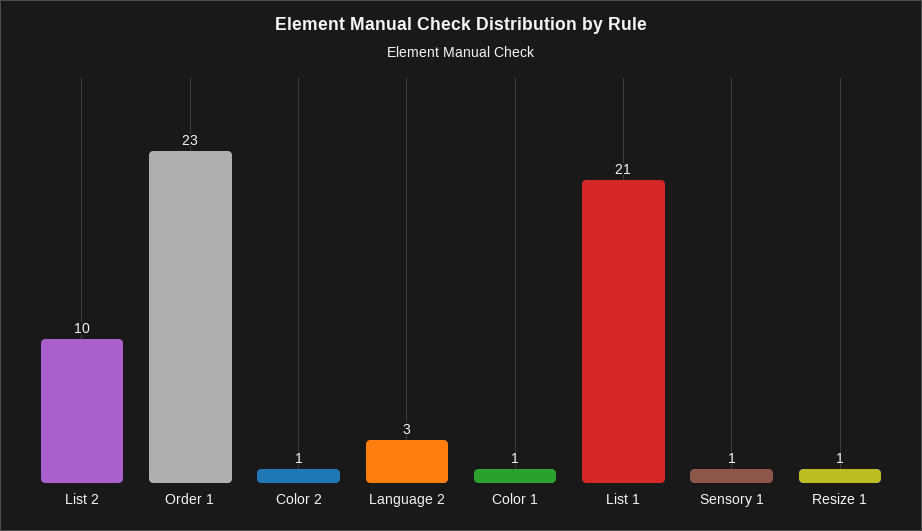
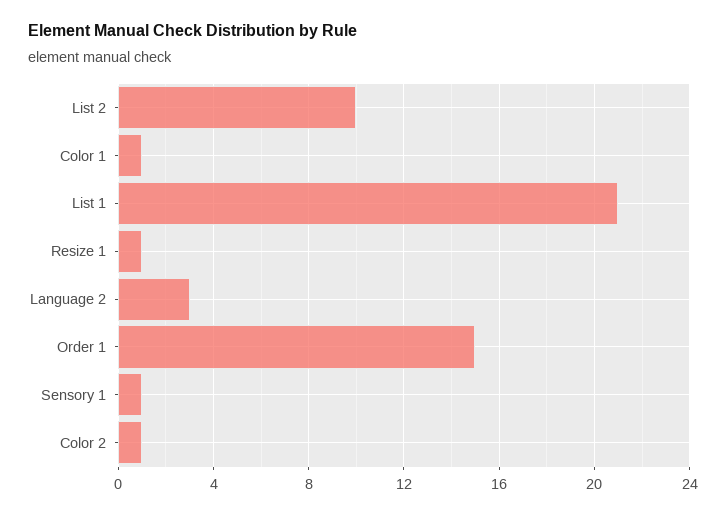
Order 1: 23 -> 15

